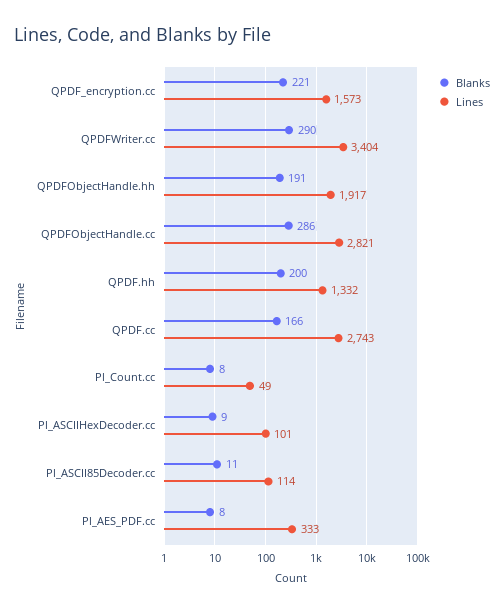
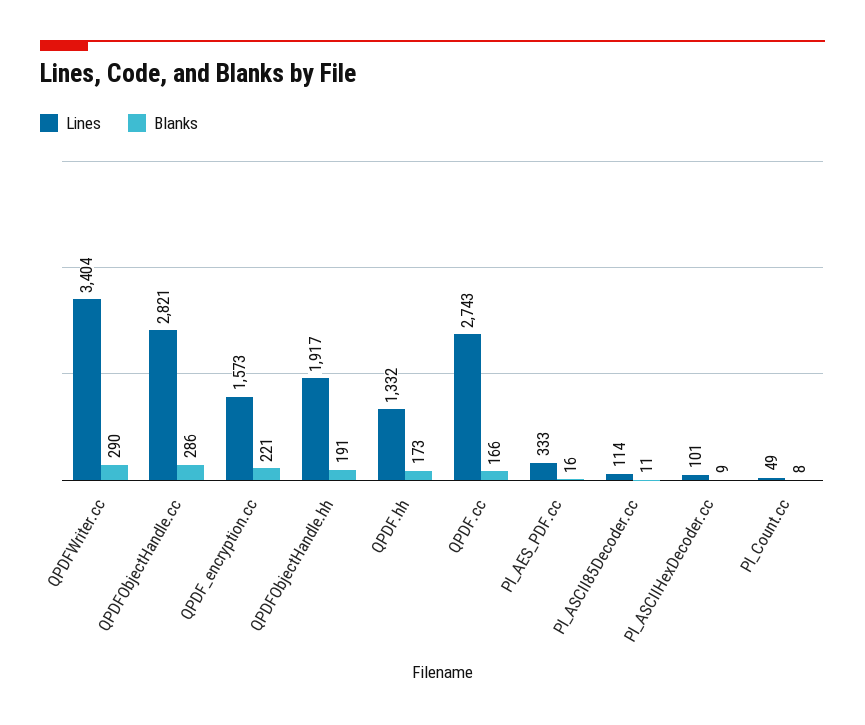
Blanks, QPDF.hh: 200 -> 173
Blanks, Pl_AES_PDF.cc: 8 -> 16

